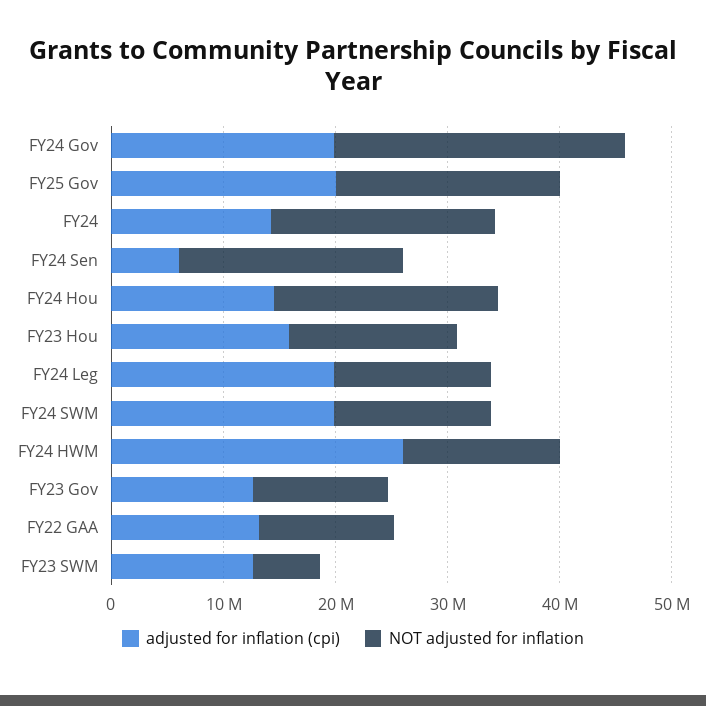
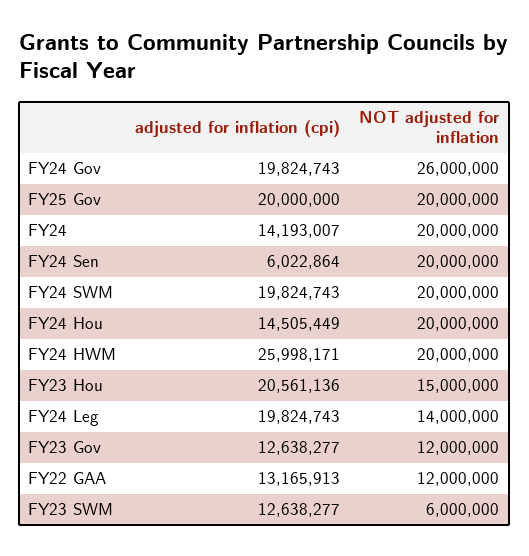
adjusted for inflation (cpi), FY23 Hou: 16000000 -> 20561136
NOT adjusted for inflation, FY24 SWM: 14000000 -> 20000000
NOT adjusted for inflation, FY24 HWM: 14000000 -> 20000000

